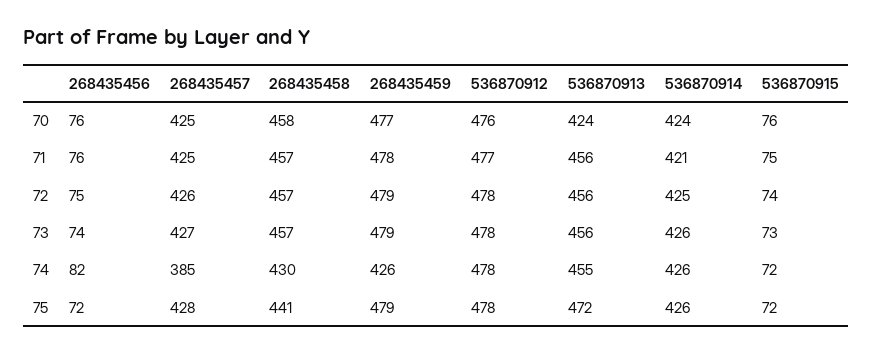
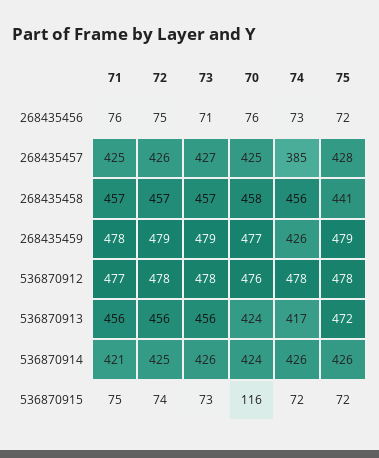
536870915, 70: 76 -> 116
268435456, 73: 74 -> 71
268435456, 74: 82 -> 73
268435458, 74: 430 -> 456
536870913, 74: 455 -> 417

